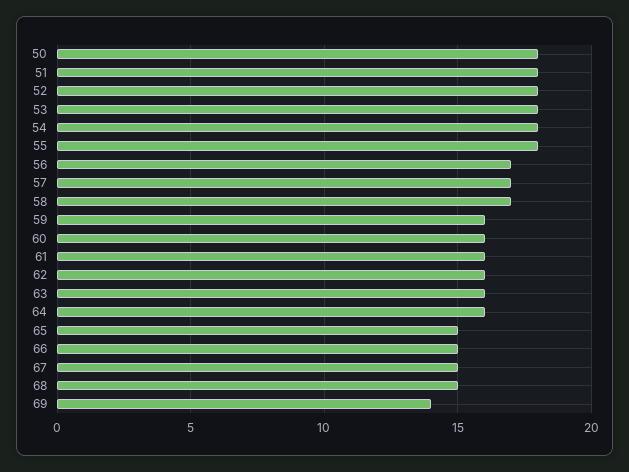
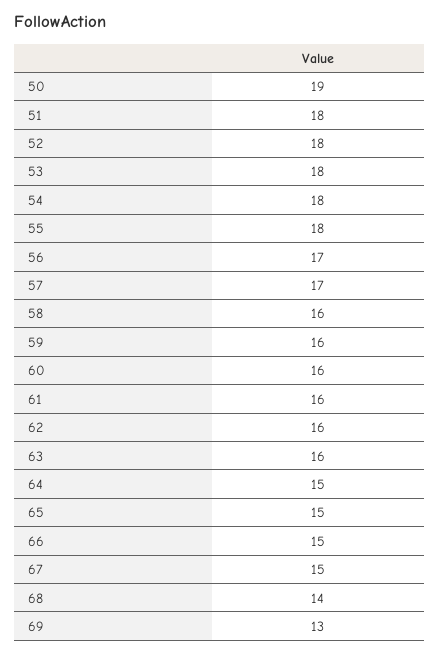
50: 18 -> 19
58: 17 -> 16
64: 16 -> 15
68: 15 -> 14
69: 14 -> 13

